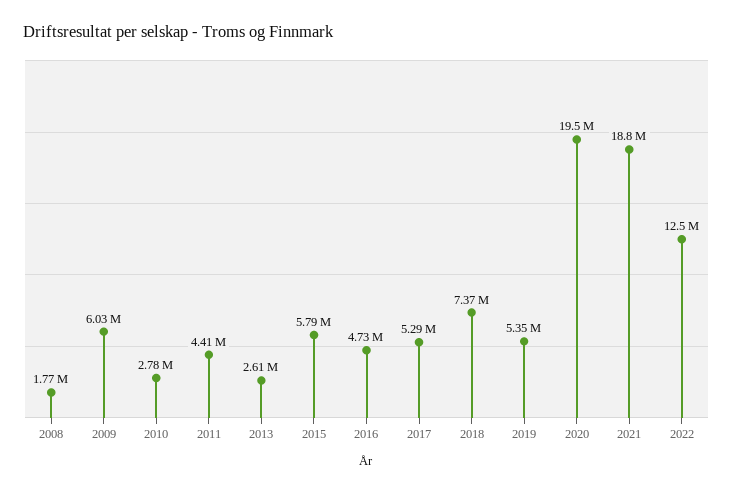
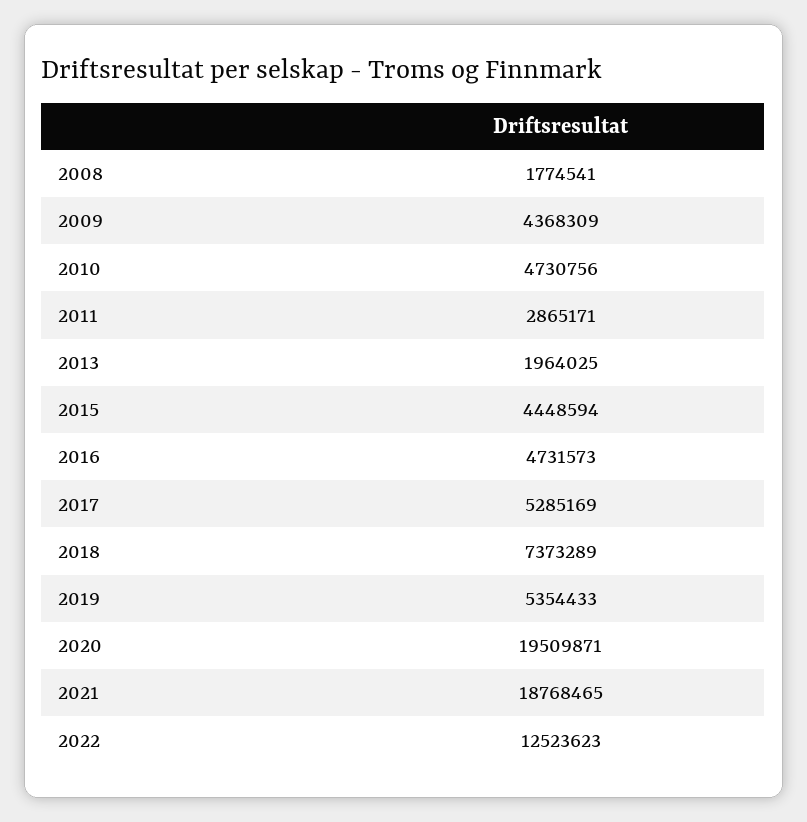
2009: 6030000 -> 4368309
2010: 2780000 -> 4730756
2011: 4410000 -> 2865171
2013: 2610000 -> 1964025
2015: 5790000 -> 4448594

